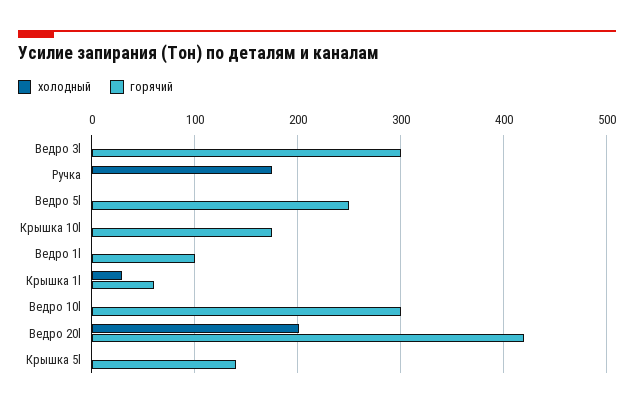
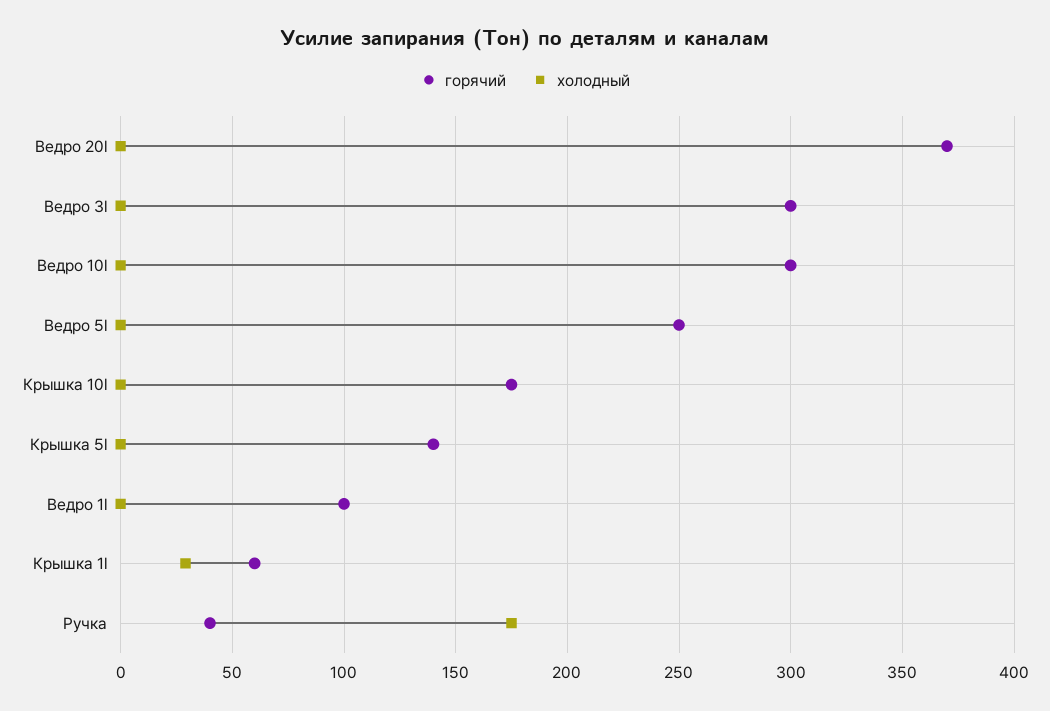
горячий, Ручка: 0 -> 40
холодный, Ведро 20l: 200 -> 0
горячий, Ведро 20l: 420 -> 370

